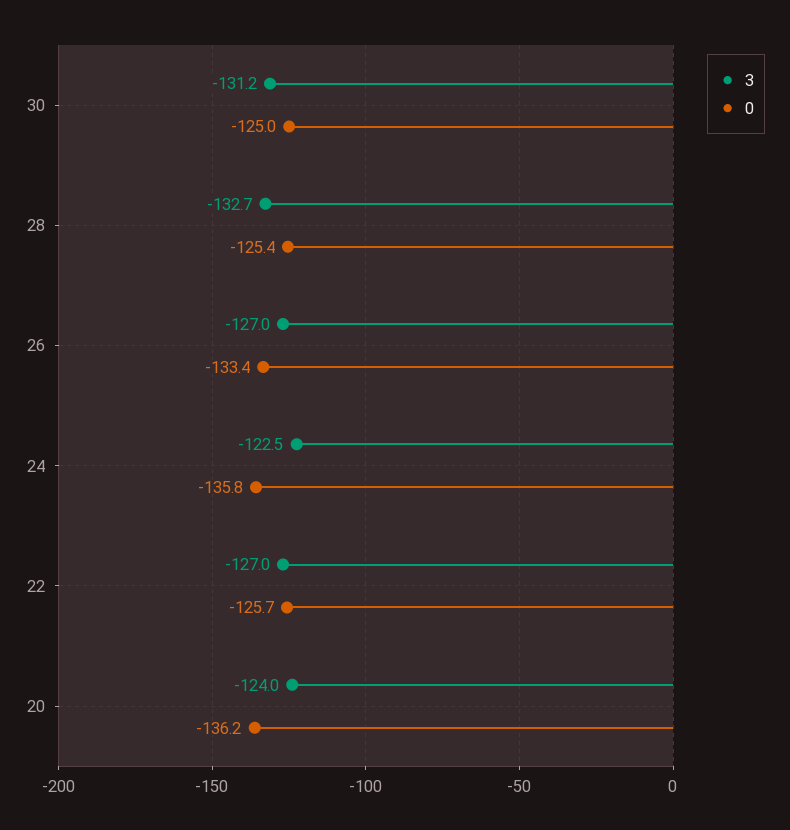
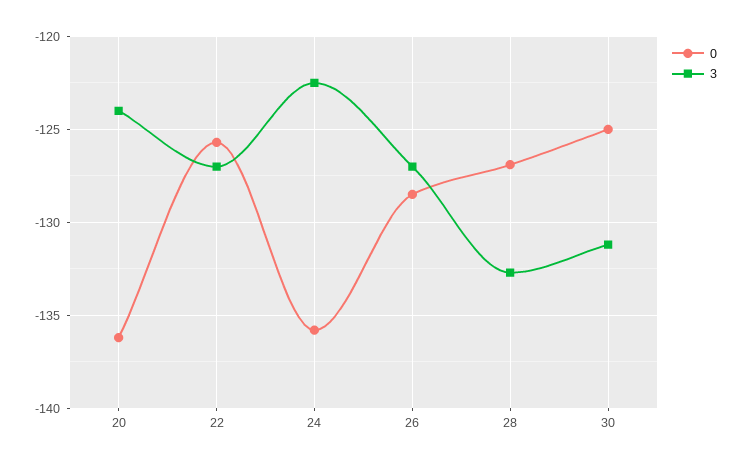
0, 28: -125.4 -> -127
0, 26: -133.4 -> -128.5

